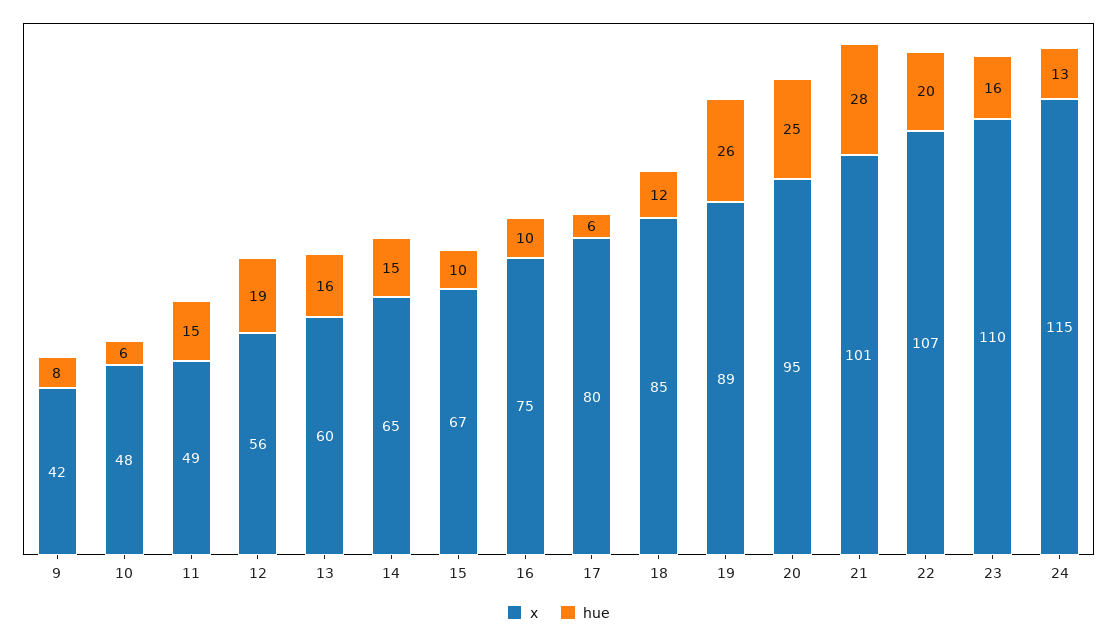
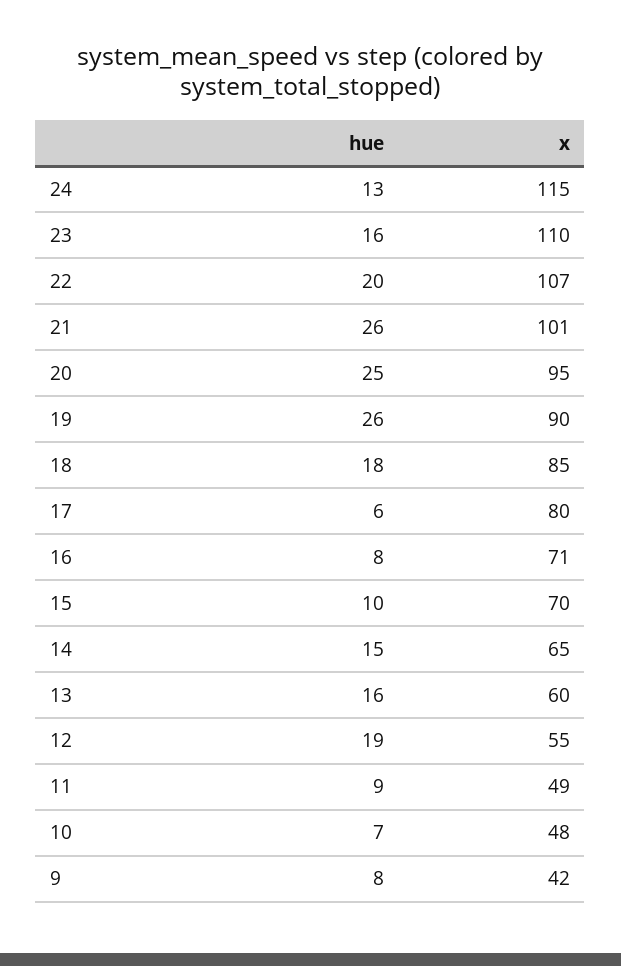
hue, 10: 6 -> 7
hue, 11: 15 -> 9
x, 12: 56 -> 55
x, 15: 67 -> 70
x, 16: 75 -> 71
hue, 16: 10 -> 8
hue, 18: 12 -> 18
x, 19: 89 -> 90
hue, 21: 28 -> 26

